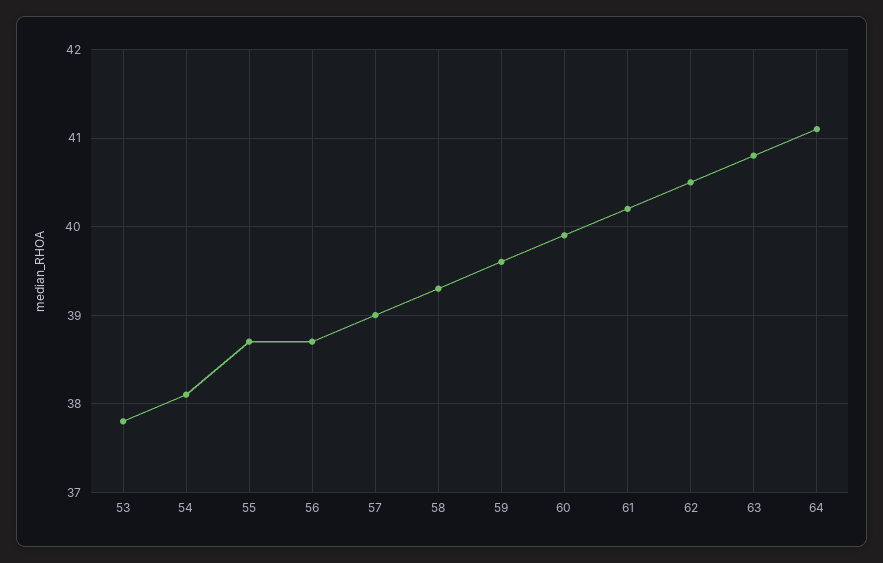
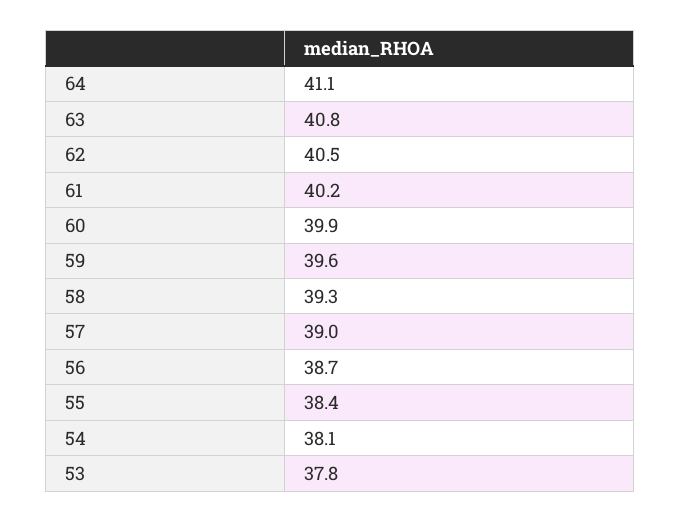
55: 38.7 -> 38.4

